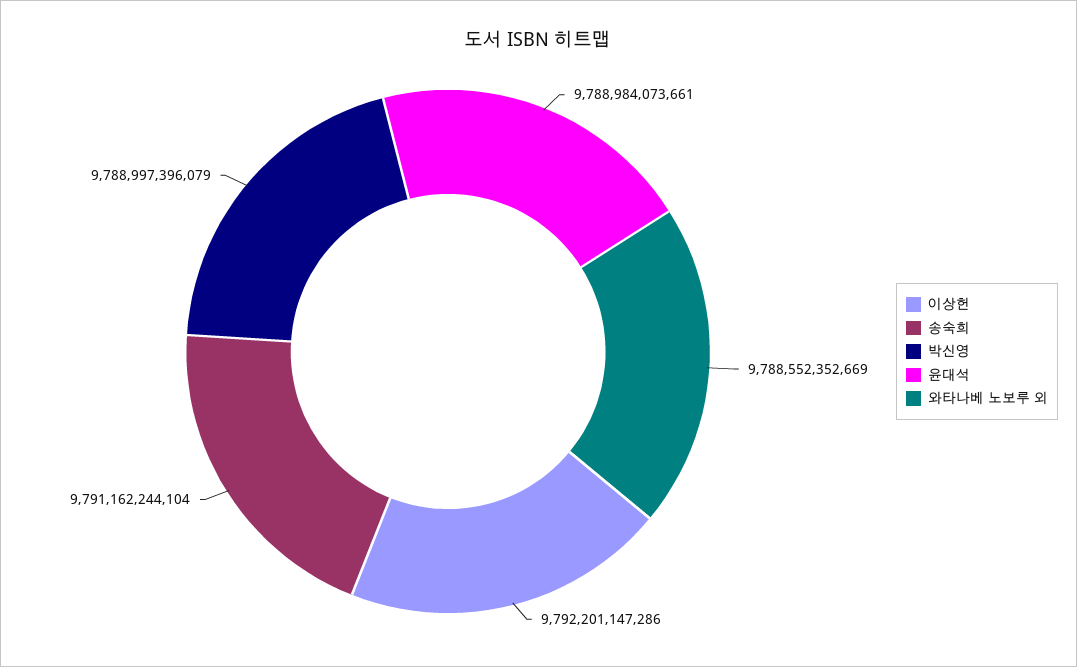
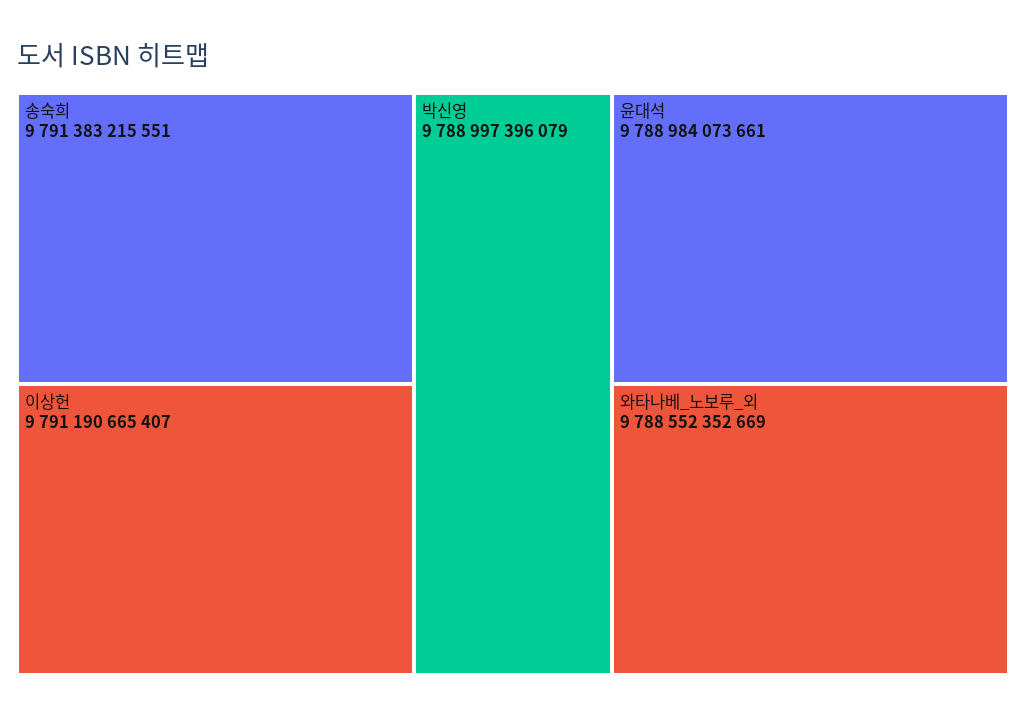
이상헌: 9792201147286 -> 9791190665407
송숙희: 9791162244104 -> 9791383215551

